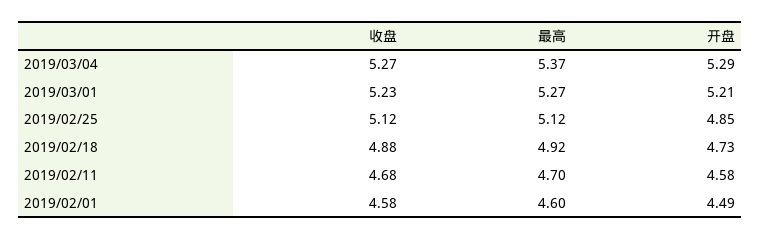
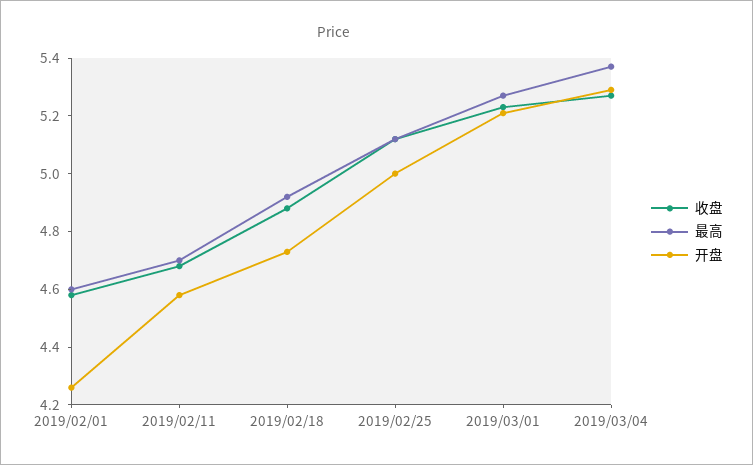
开盘, 2019/02/25: 4.85 -> 5
开盘, 2019/02/01: 4.49 -> 4.25

